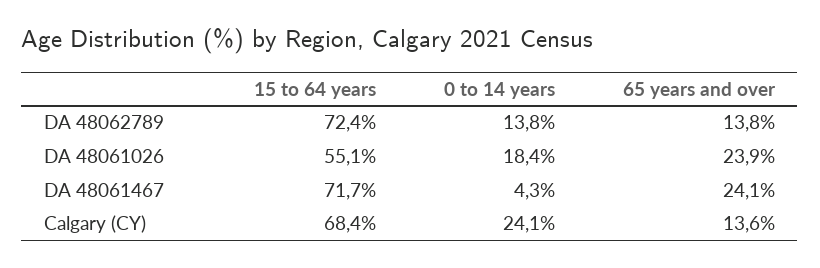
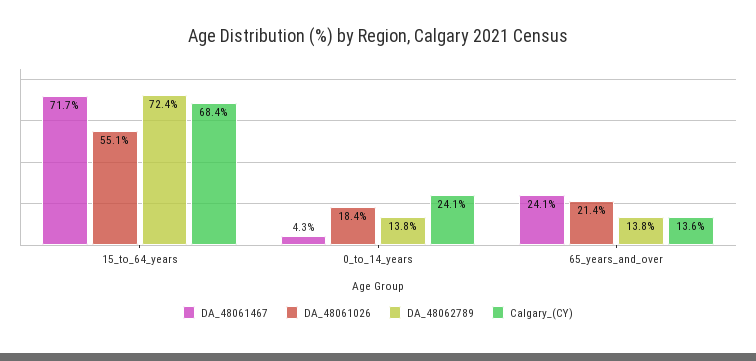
DA 48061026, 65 years and over: 23.9 -> 21.4

